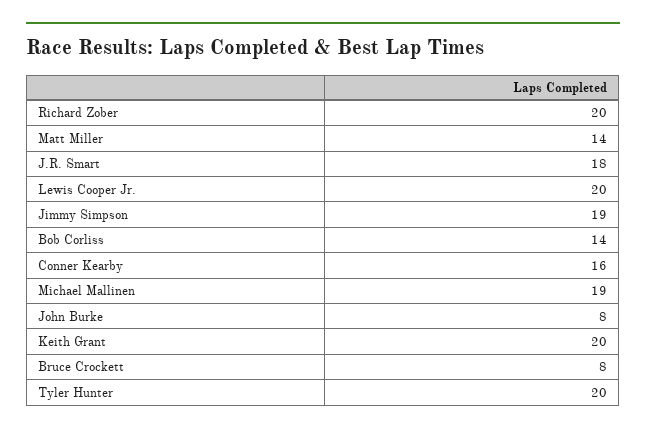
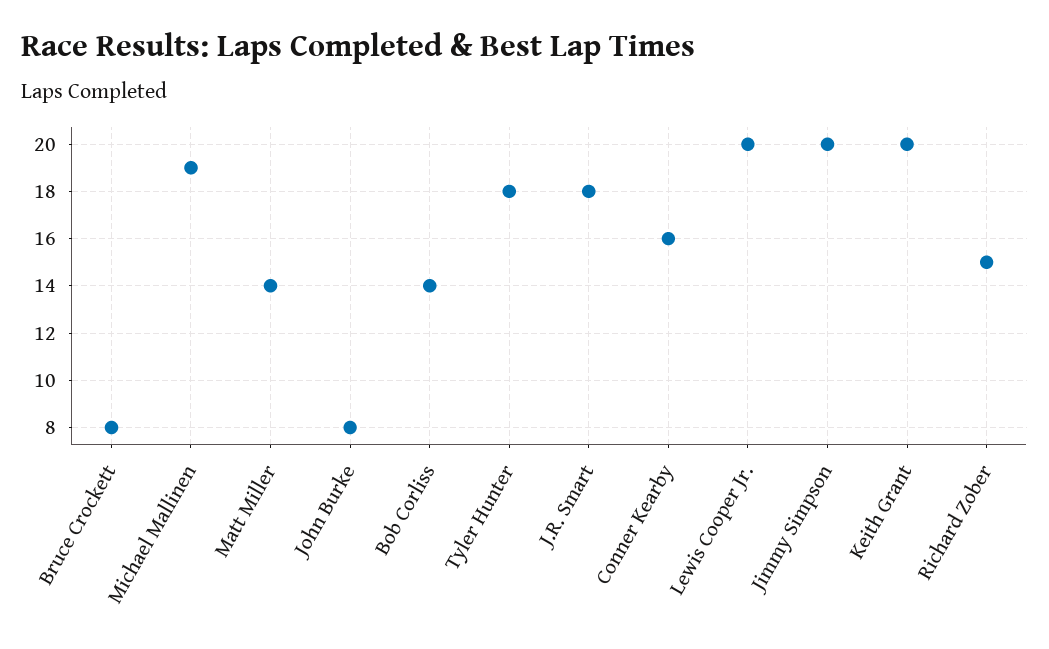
Richard Zober: 20 -> 15
Jimmy Simpson: 19 -> 20
Tyler Hunter: 20 -> 18

